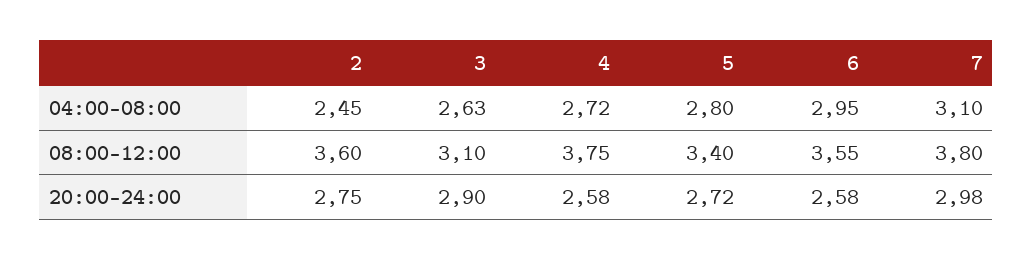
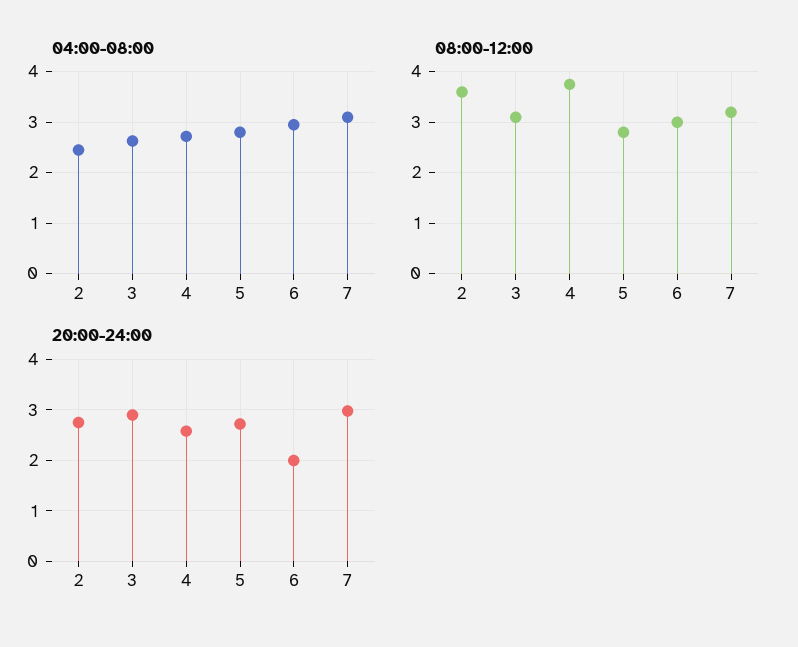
08:00-12:00, 5: 3.4 -> 2.8
08:00-12:00, 6: 3.55 -> 3
08:00-12:00, 7: 3.8 -> 3.2
20:00-24:00, 6: 2.58 -> 2

